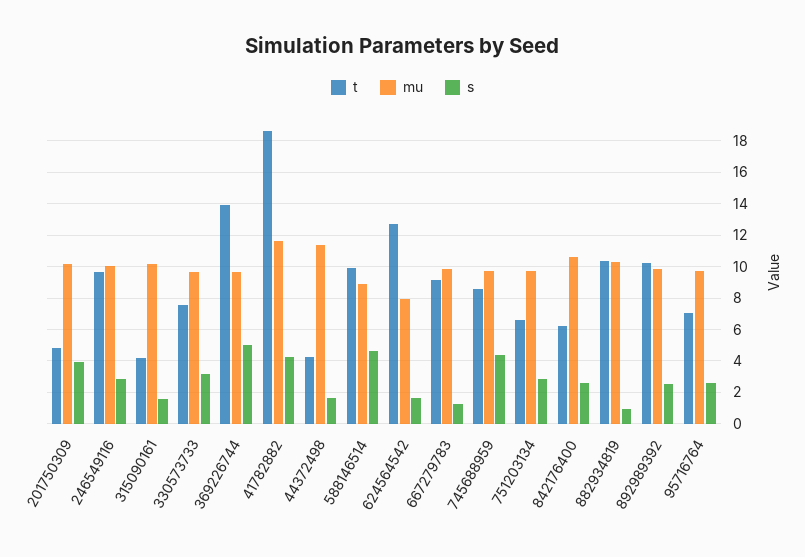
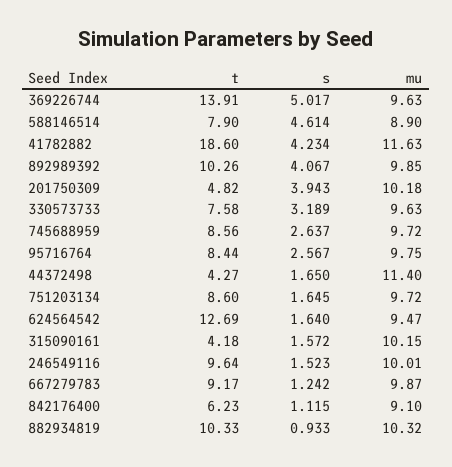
s, 246549116: 3 -> 1.523
t, 588146514: 10 -> 7.9
mu, 624564542: 8 -> 9.47
s, 745688959: 4.5 -> 2.637
t, 751203134: 6.5 -> 8.6
s, 751203134: 3 -> 1.645
mu, 842176400: 10.5 -> 9.1
s, 842176400: 2.5 -> 1.115
s, 892989392: 2.5 -> 4.067
t, 95716764: 7 -> 8.44

